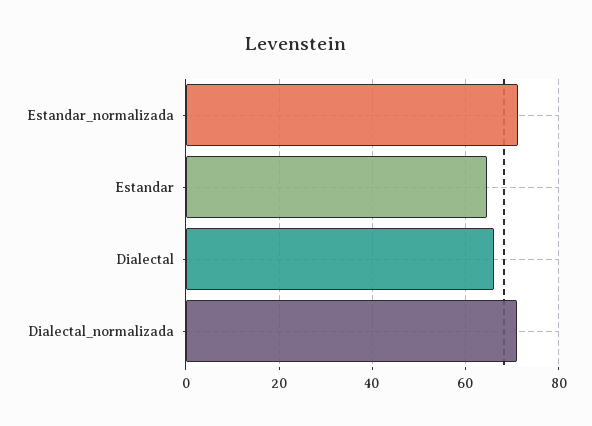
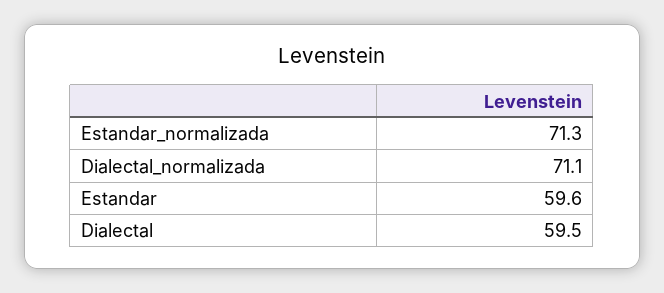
Estandar: 64 -> 59.6
Dialectal: 66 -> 59.5

